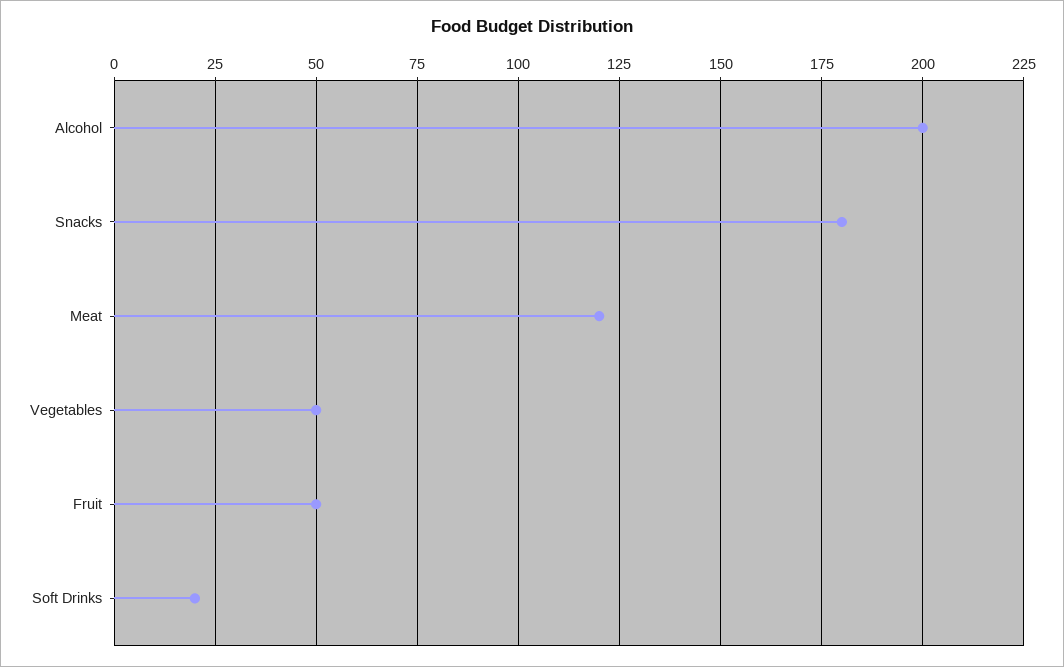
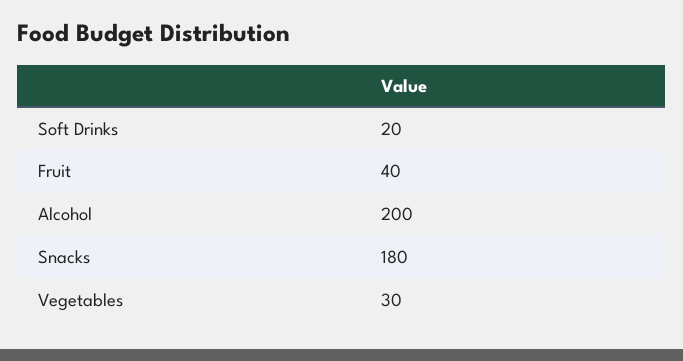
Meat: 120 -> none
Vegetables: 50 -> 30
Fruit: 50 -> 40

